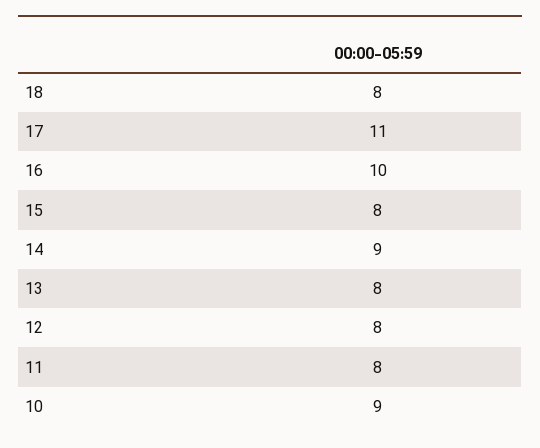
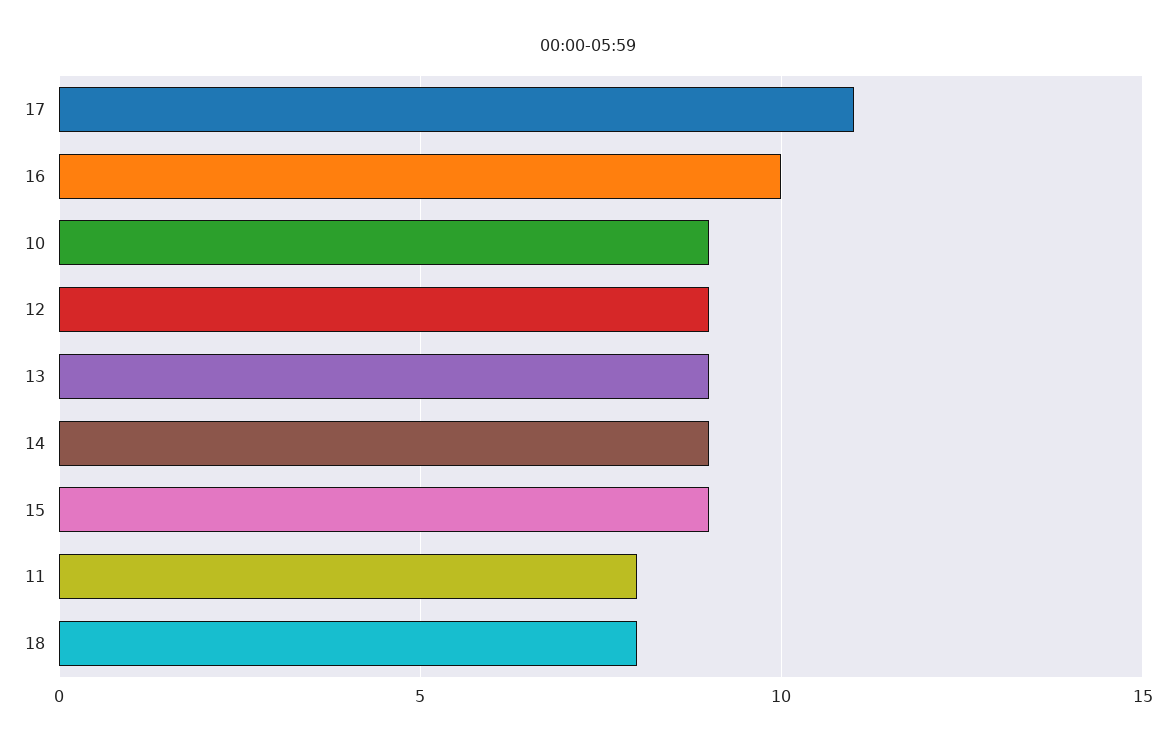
15: 8 -> 9
13: 8 -> 9
12: 8 -> 9

